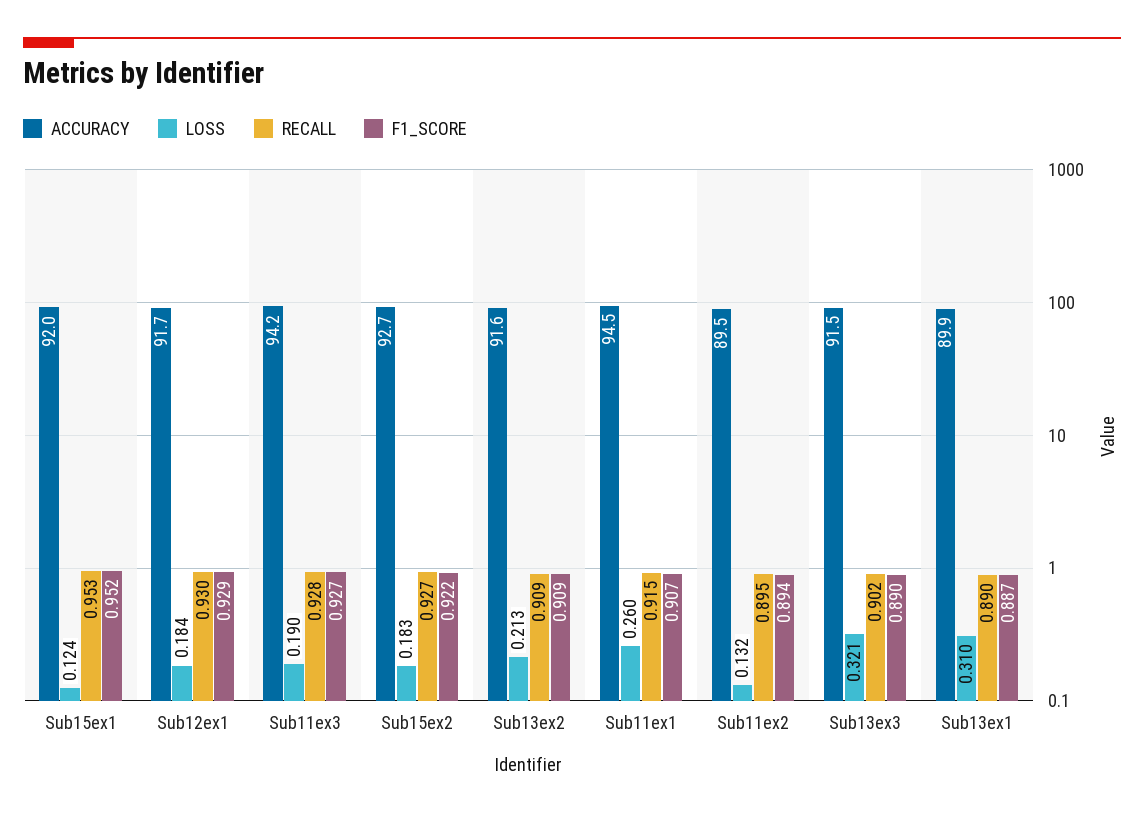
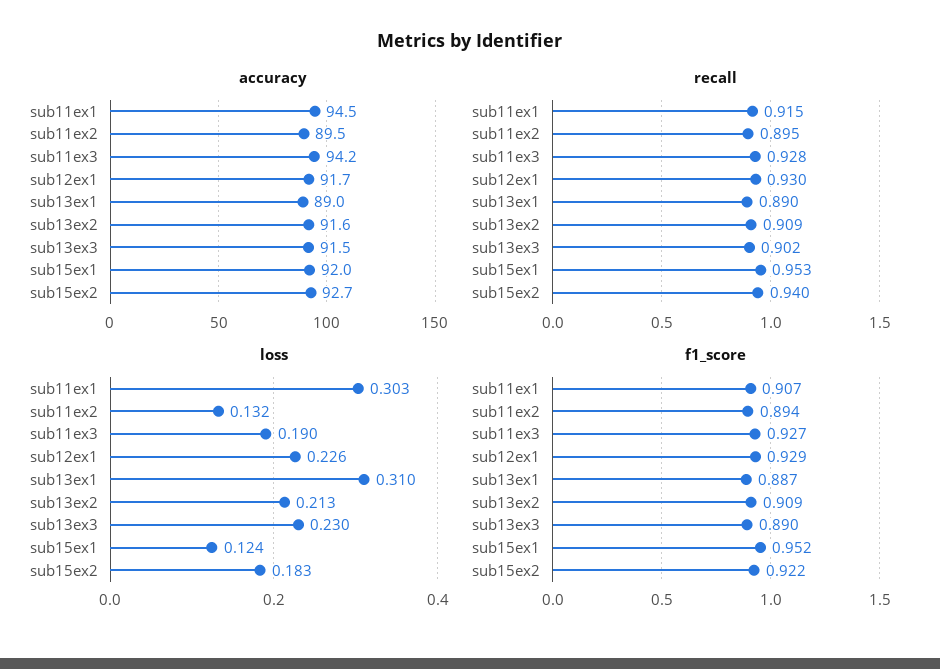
LOSS, Sub12ex1: 0.184 -> 0.226
RECALL, Sub15ex2: 0.927 -> 0.94
LOSS, Sub11ex1: 0.26 -> 0.303
LOSS, Sub13ex3: 0.321 -> 0.23
ACCURACY, Sub13ex1: 89.9 -> 89

